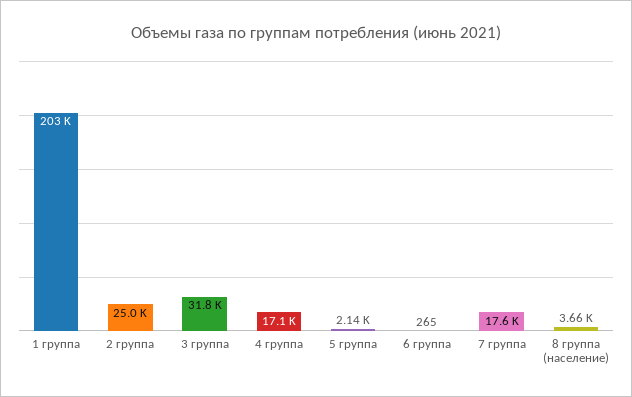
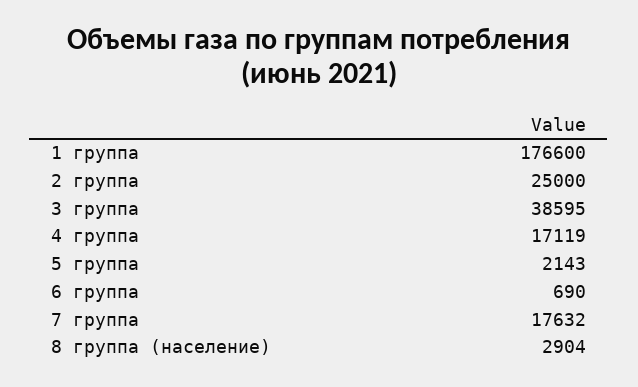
1 группа: 203000 -> 176600
3 группа: 31800 -> 38595
6 группа: 265 -> 690
8 группа (население): 3660 -> 2904

